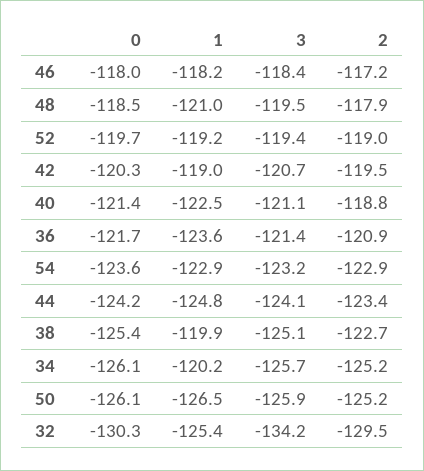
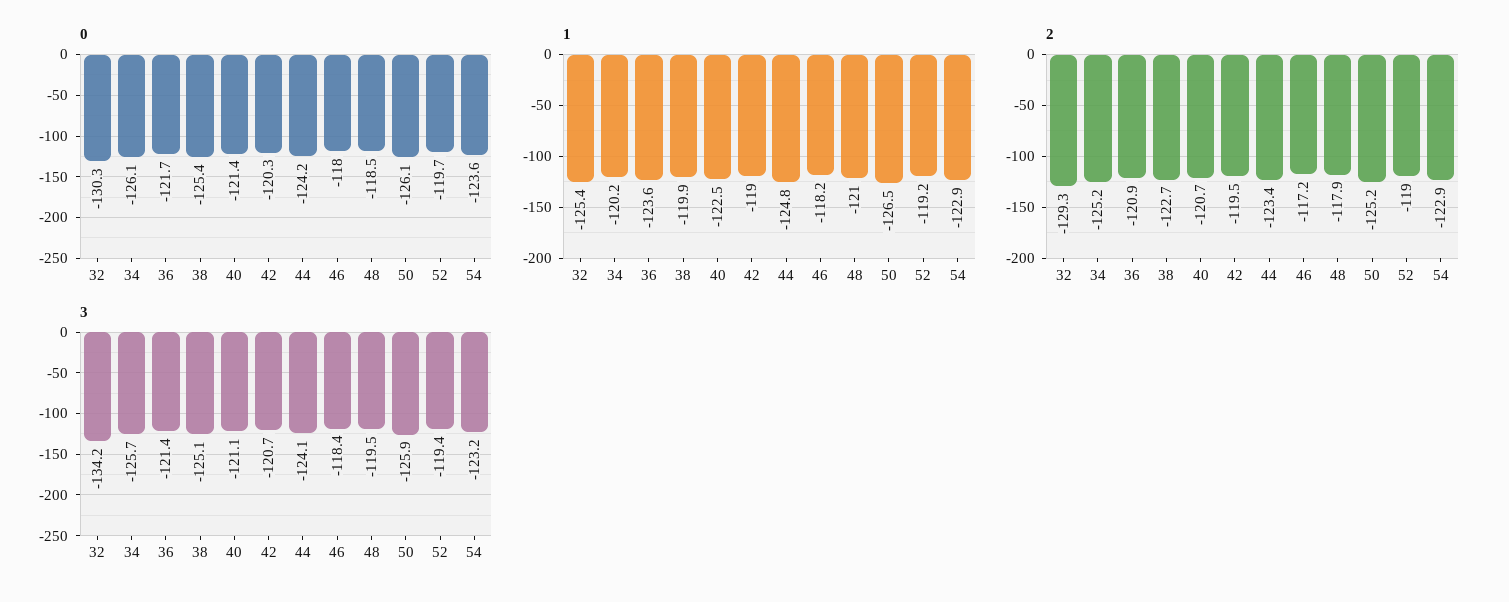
2, 40: -118.8 -> -120.7
2, 32: -129.5 -> -129.3

